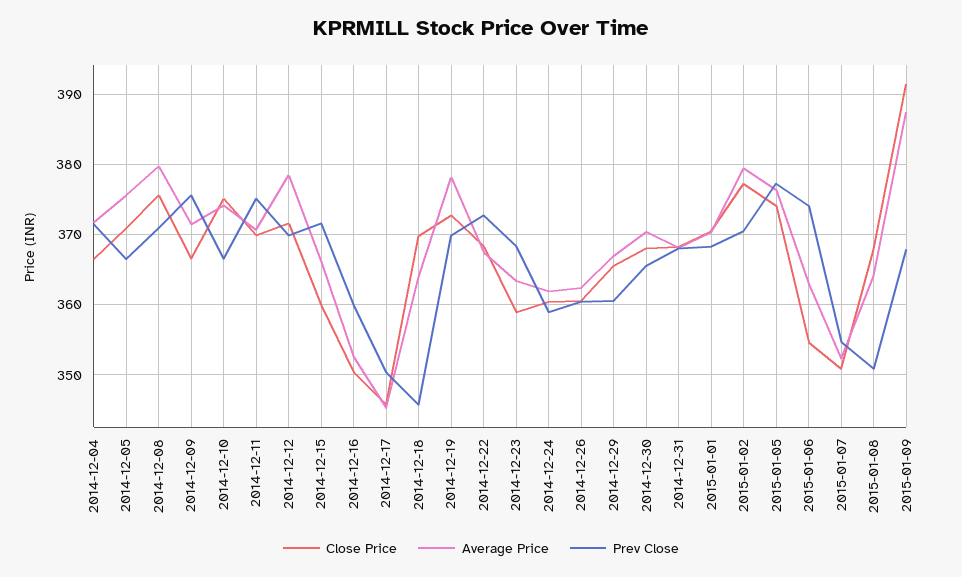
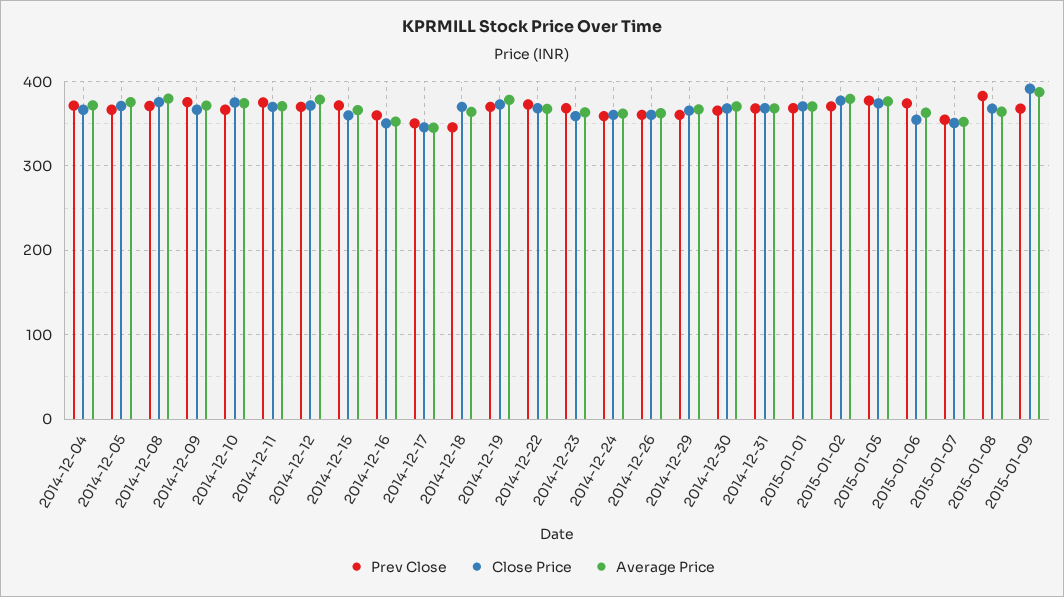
Prev Close, 2015-01-08: 351 -> 380

